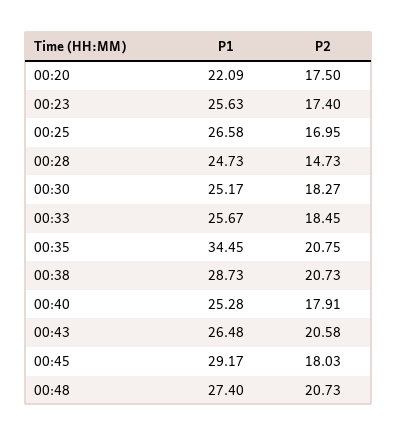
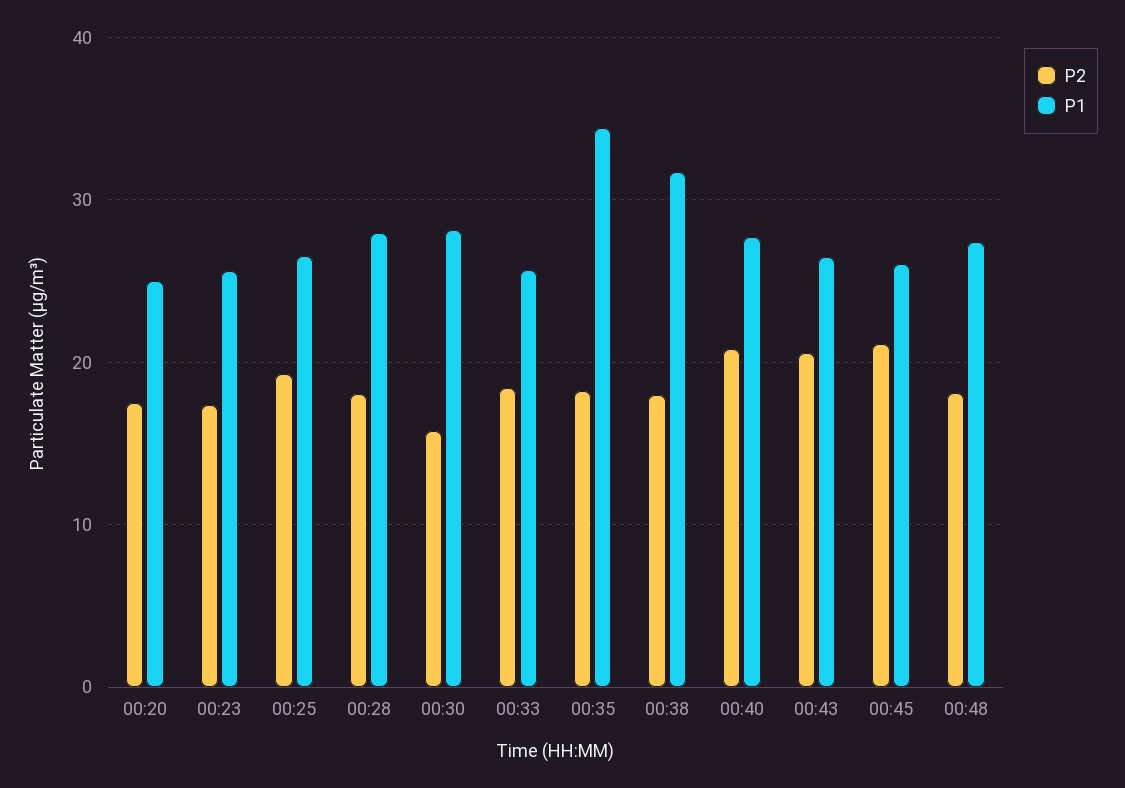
P1, 00:20: 22.09 -> 25
P2, 00:25: 16.95 -> 19
P1, 00:28: 24.73 -> 28
P2, 00:28: 14.73 -> 18
P1, 00:30: 25.17 -> 28
P2, 00:30: 18.27 -> 16
P2, 00:35: 20.75 -> 18
P1, 00:38: 28.73 -> 32
P2, 00:38: 20.73 -> 18
P1, 00:40: 25.28 -> 28
P2, 00:40: 17.91 -> 21
P1, 00:45: 29.17 -> 26
P2, 00:45: 18.03 -> 21
P2, 00:48: 20.73 -> 18

